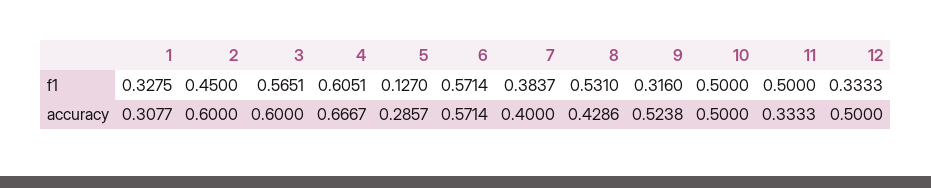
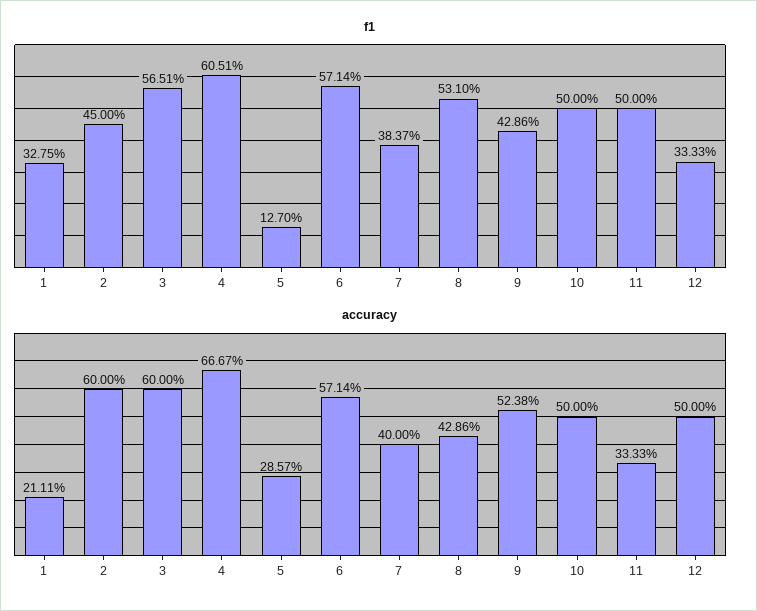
f1, 9: 0.316 -> 0.4286
accuracy, 1: 0.3077 -> 0.2111

